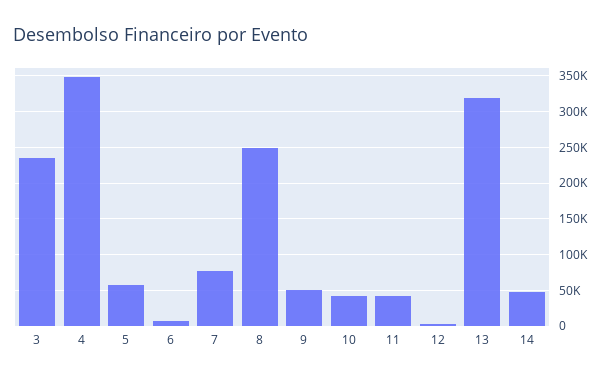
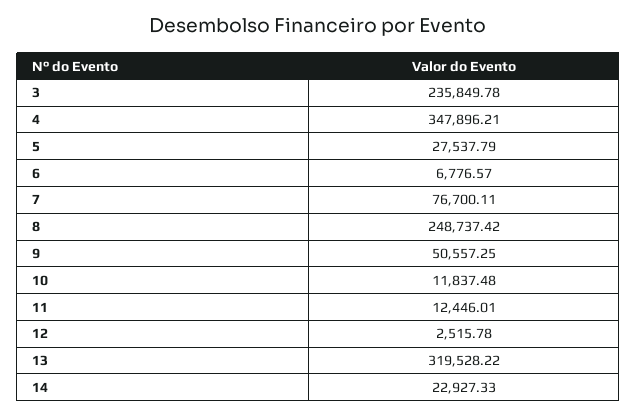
5: 60000 -> 27537.79
10: 40000 -> 11837.48
11: 40000 -> 12446.01
14: 50000 -> 22927.33

